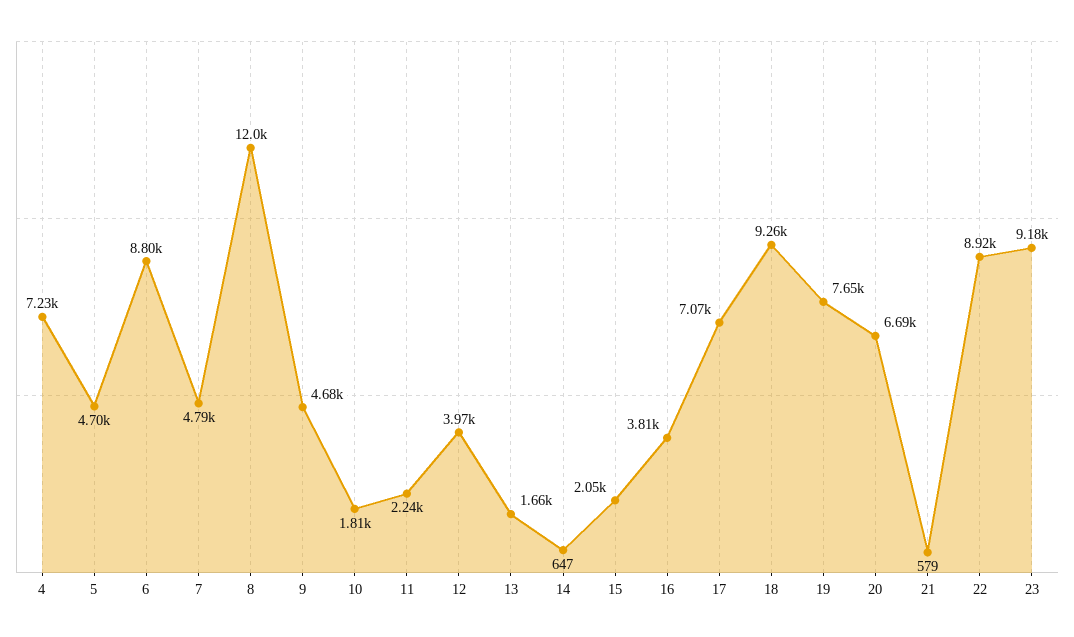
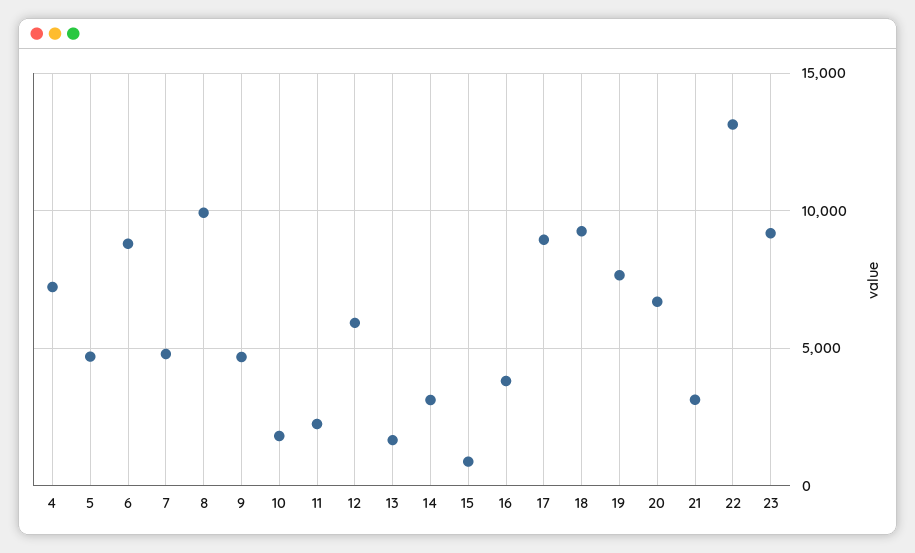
8: 12000 -> 10000
12: 3970 -> 6000
14: 647 -> 3000
15: 2050 -> 1000
17: 7070 -> 9000
21: 579 -> 3000
22: 8920 -> 13000

